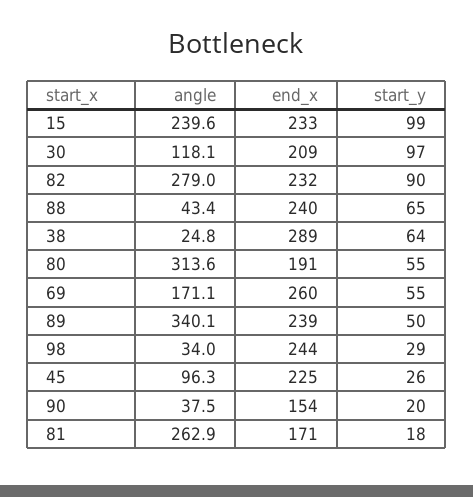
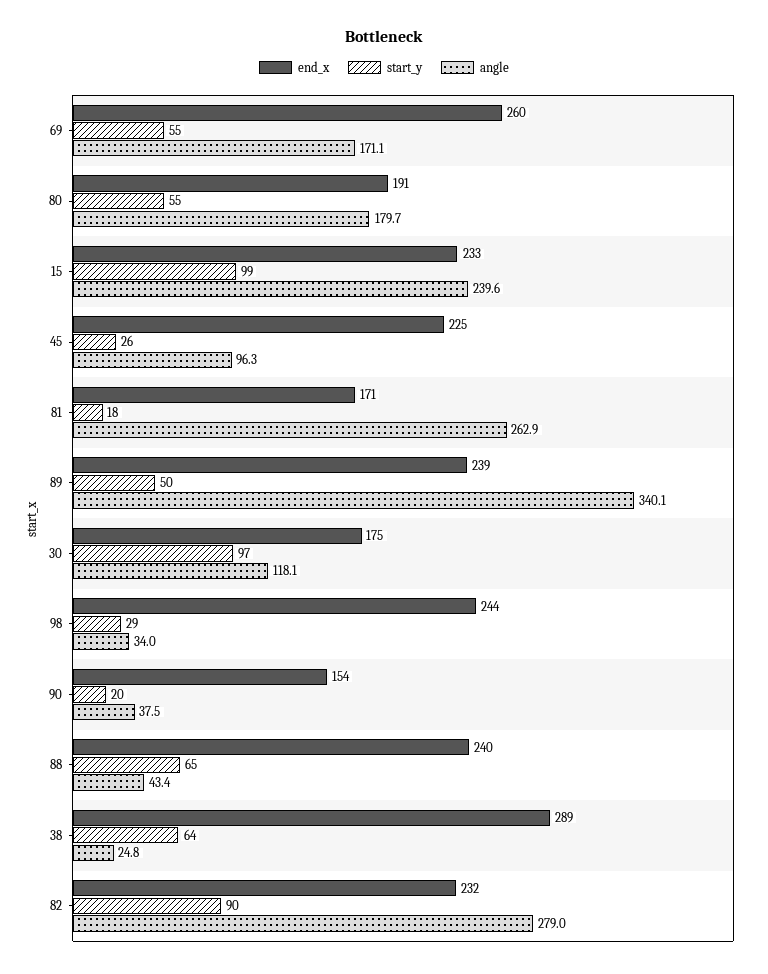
end_x, 30: 209 -> 175
angle, 80: 313.6 -> 179.7

